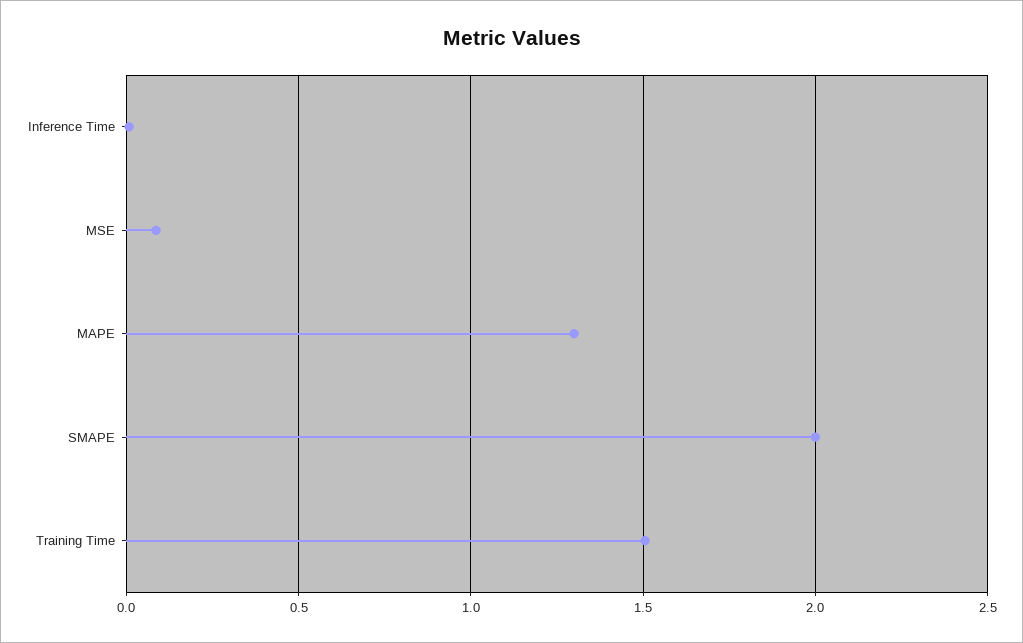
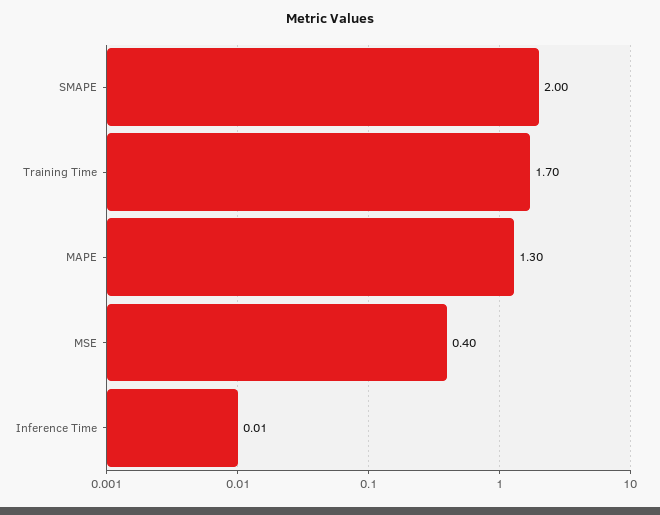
MSE: 0.1 -> 0.4
Training Time: 1.5 -> 1.7

